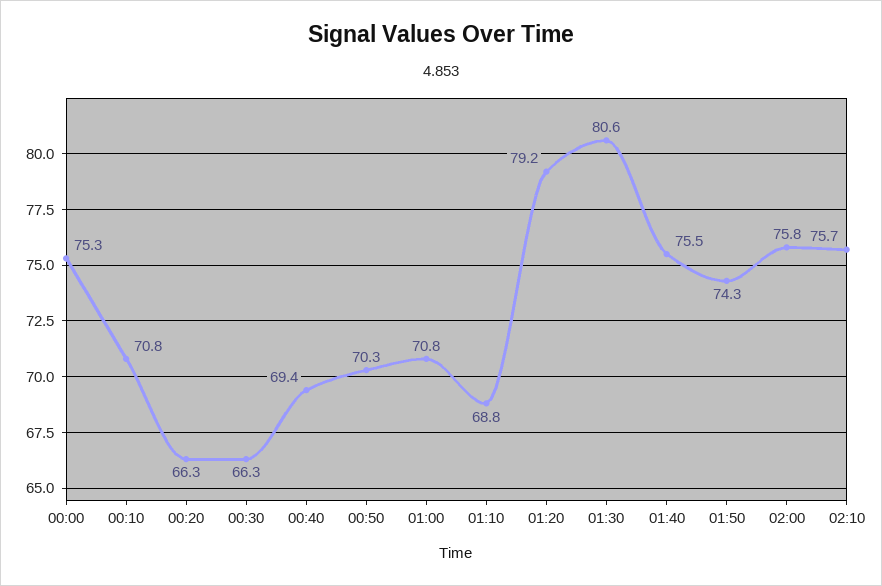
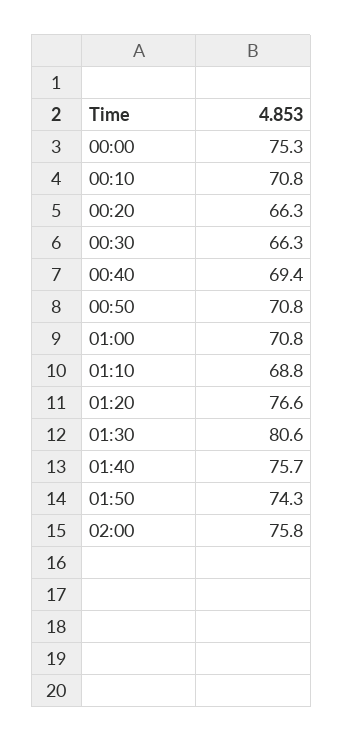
00:50: 70.3 -> 70.8
01:20: 79.2 -> 76.6
01:40: 75.5 -> 75.7
02:10: 75.7 -> none

